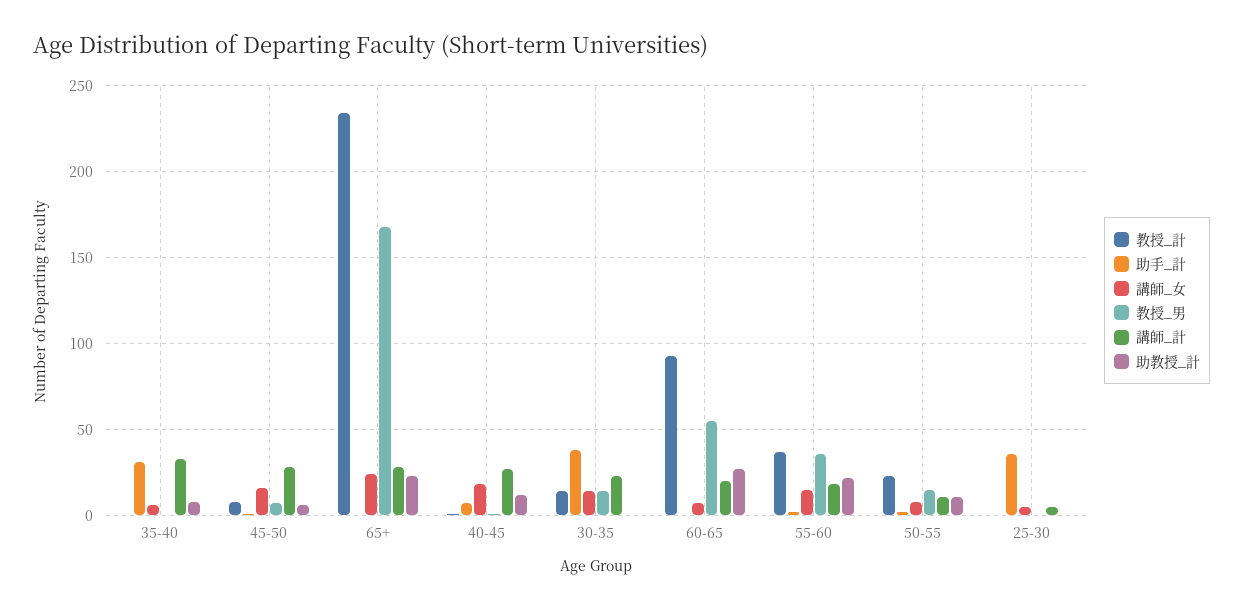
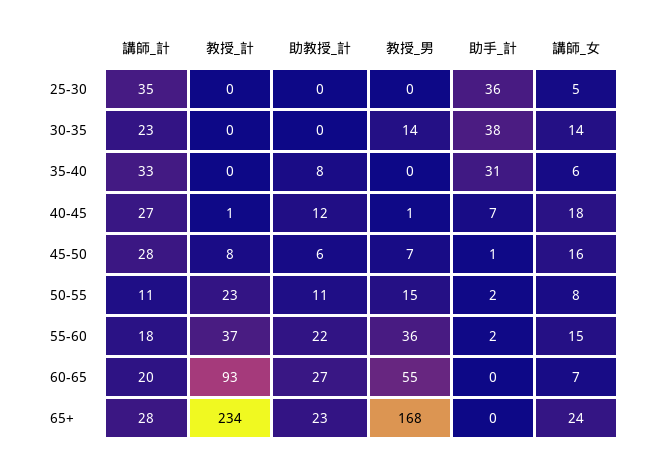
教授_計, 30-35: 15 -> 0
講師_計, 25-30: 5 -> 35

